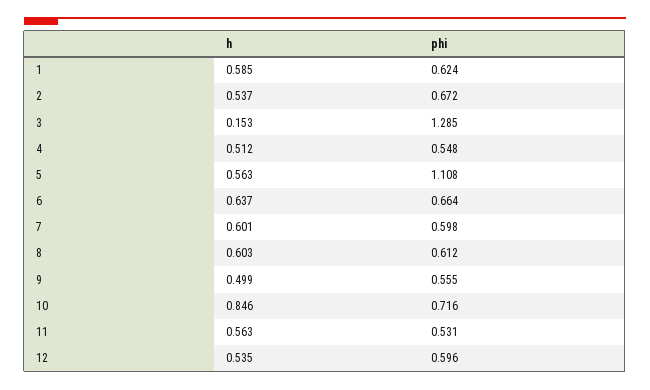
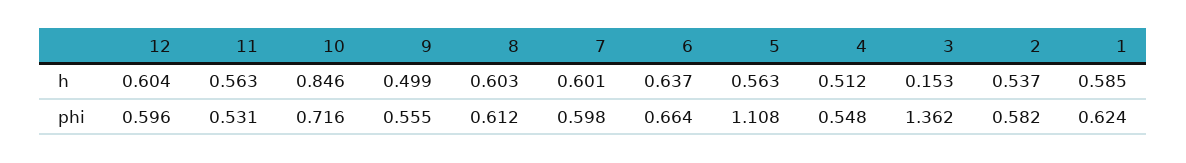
phi, 2: 0.672 -> 0.582
phi, 3: 1.285 -> 1.362
h, 12: 0.535 -> 0.604

